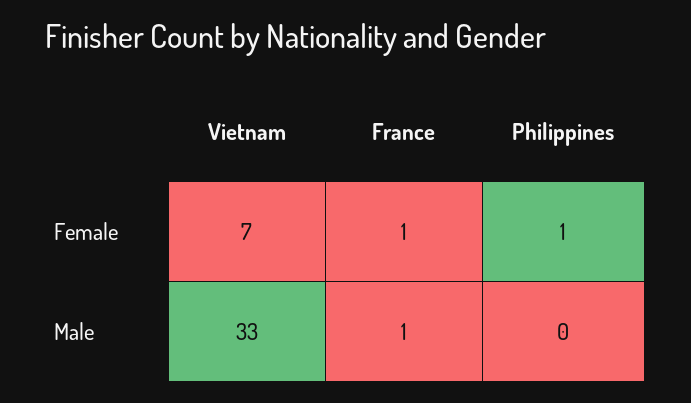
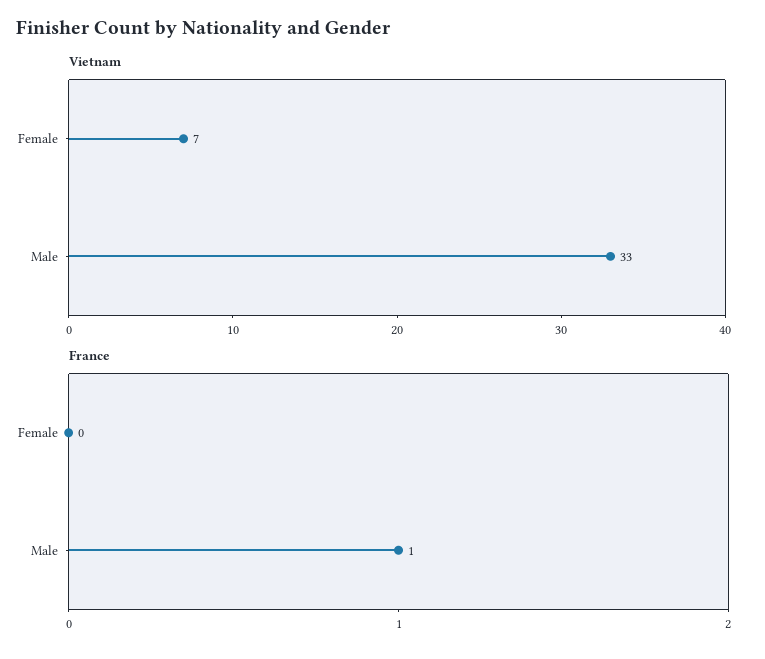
France, Female: 1 -> 0
Philippines, Female: 1 -> none
Philippines, Male: 0 -> none

